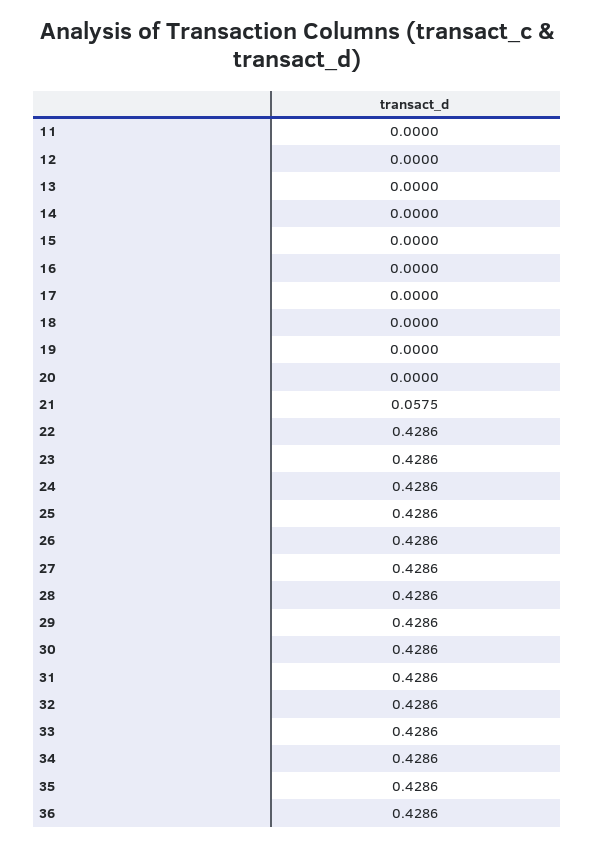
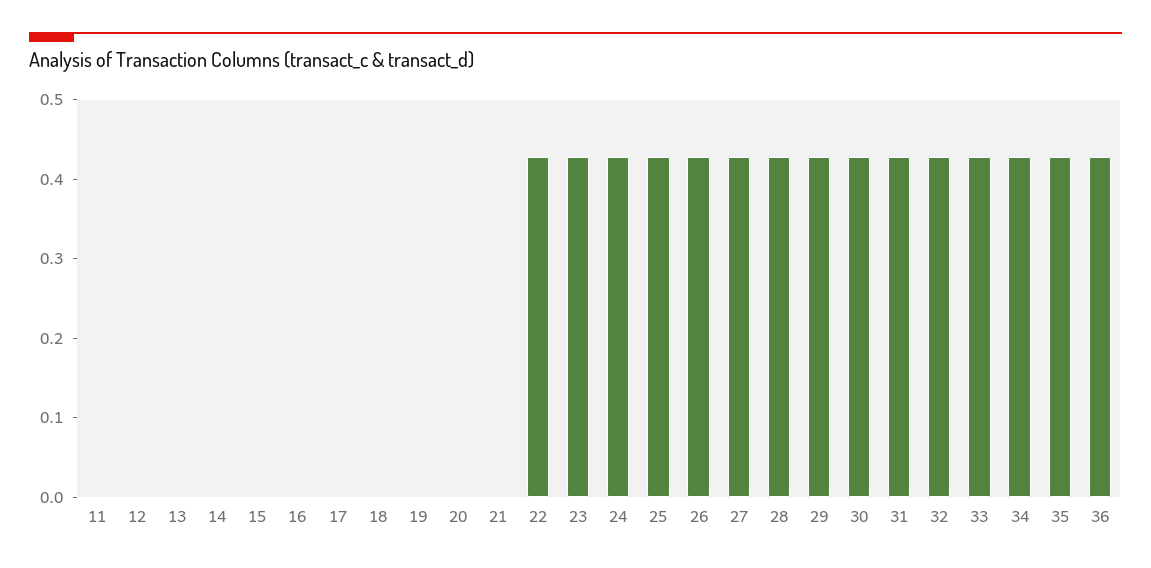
21: 0.0575 -> 0

